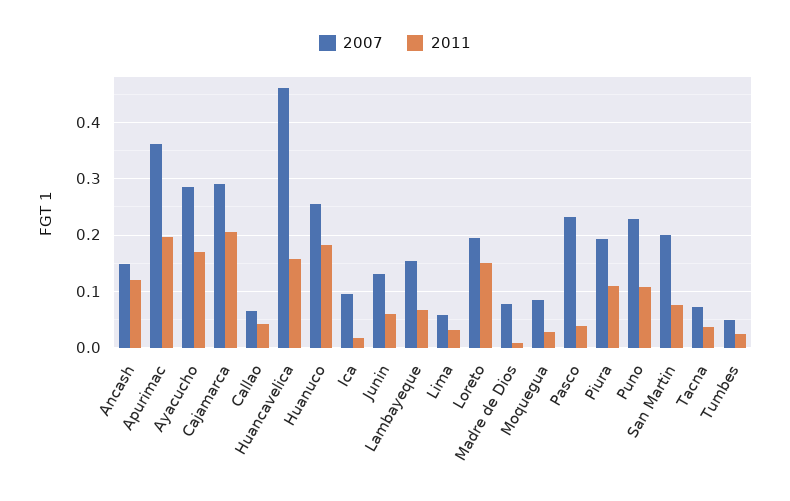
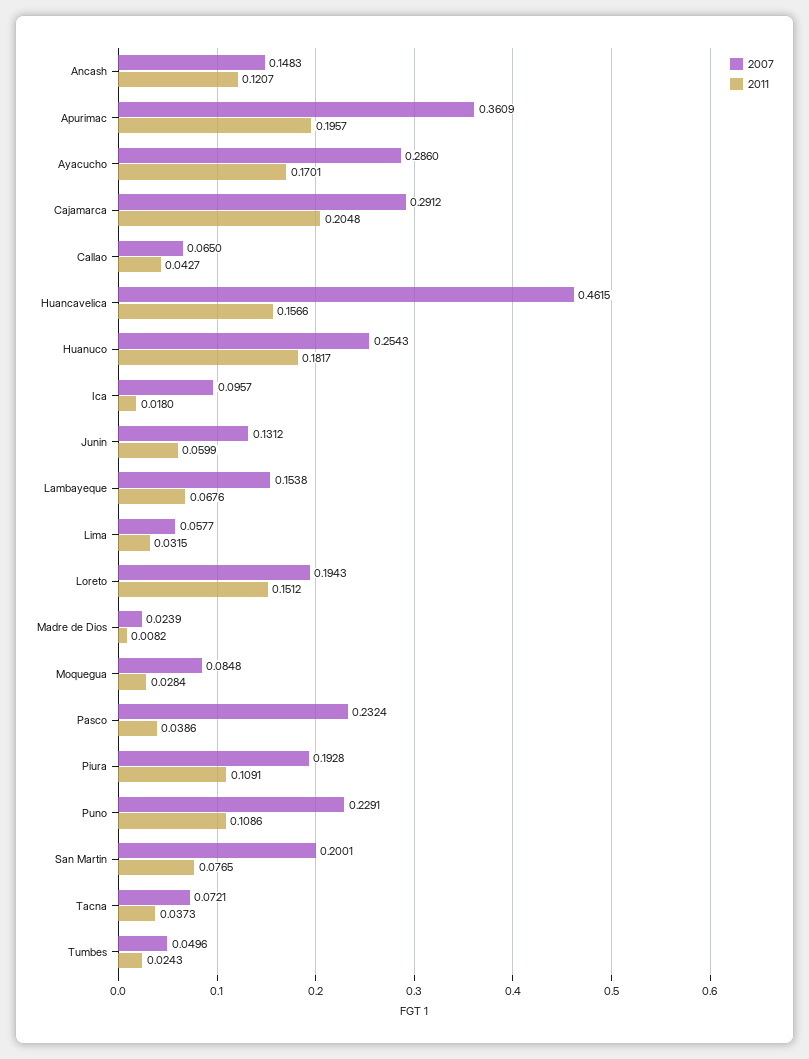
2007, Madre de Dios: 0.08 -> 0.0239

